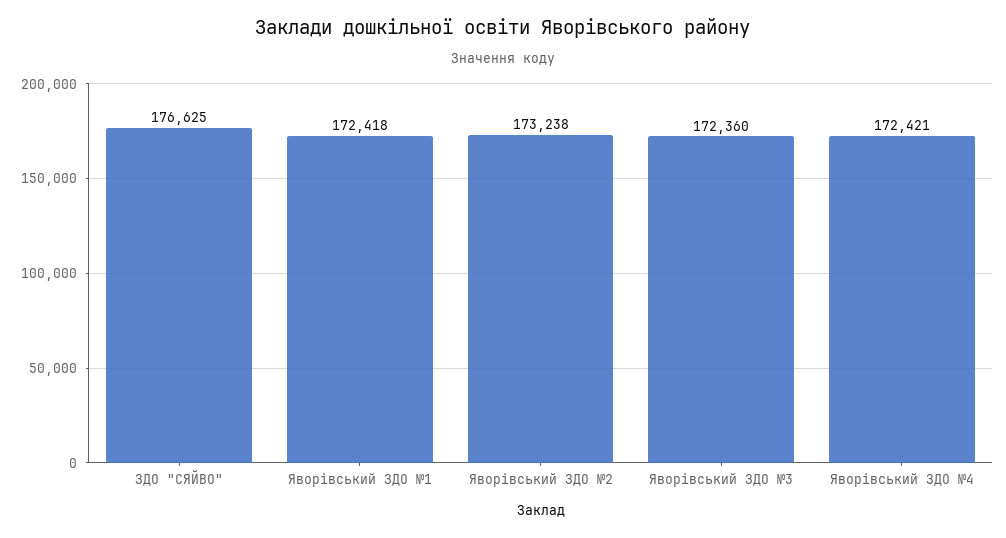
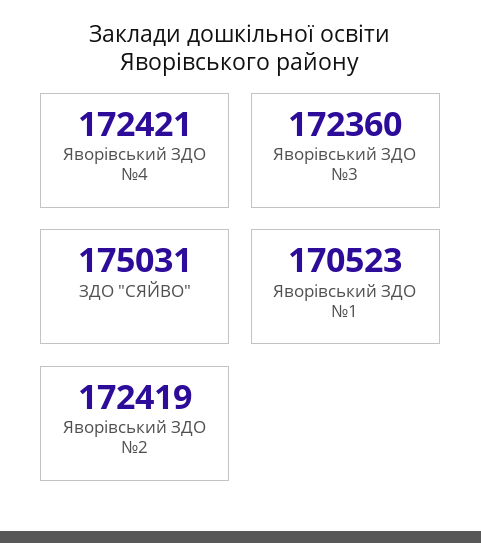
ЗДО "СЯЙВО": 176625 -> 175031
Яворівський ЗДО №1: 172418 -> 170523
Яворівський ЗДО №2: 173238 -> 172419

